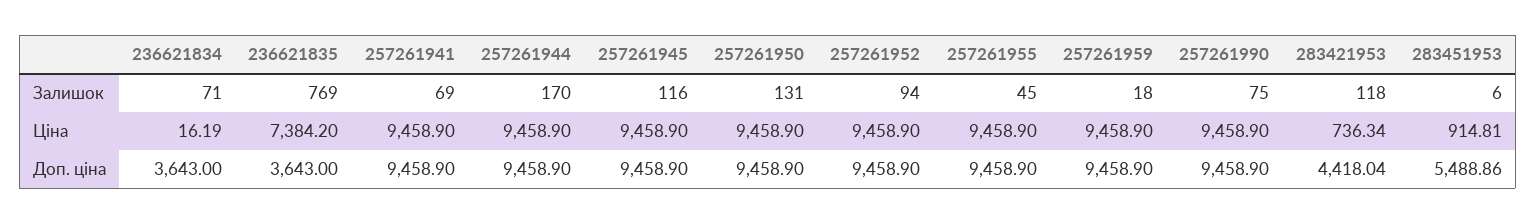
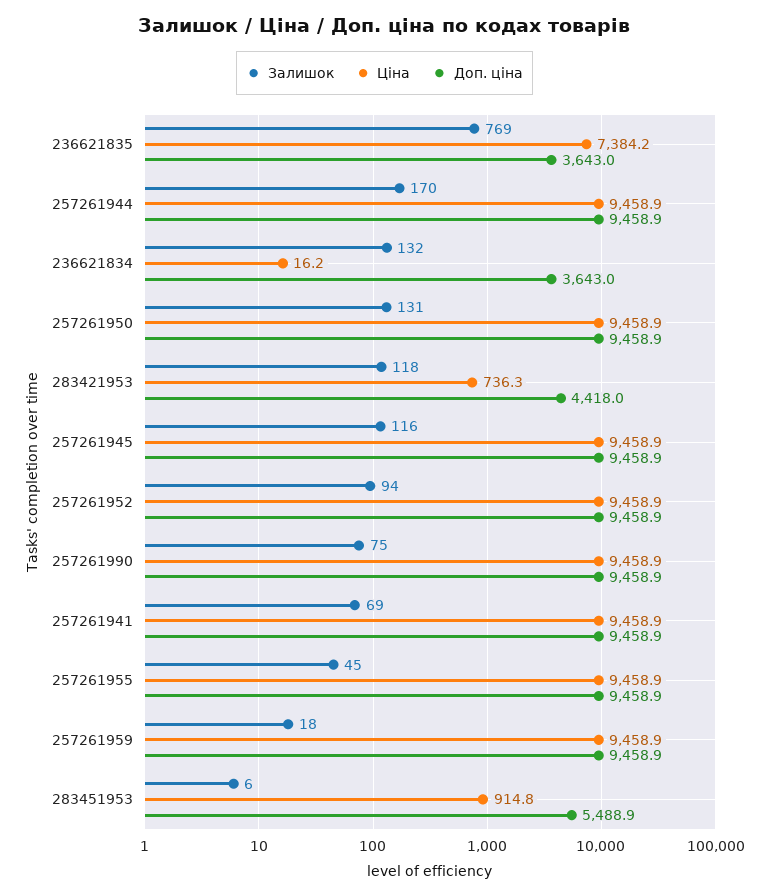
Залишок, 236621834: 71 -> 132

